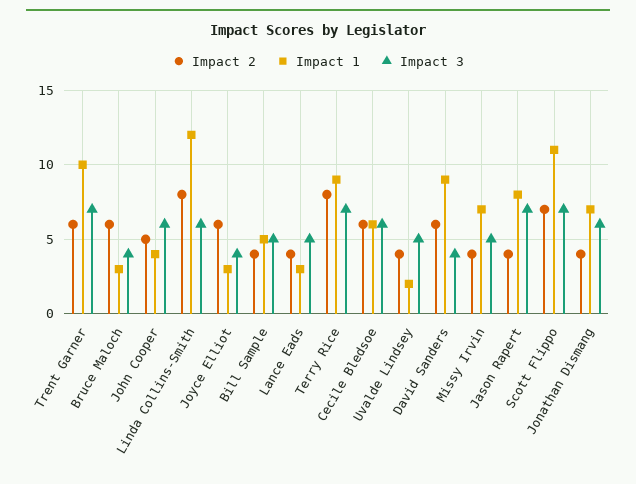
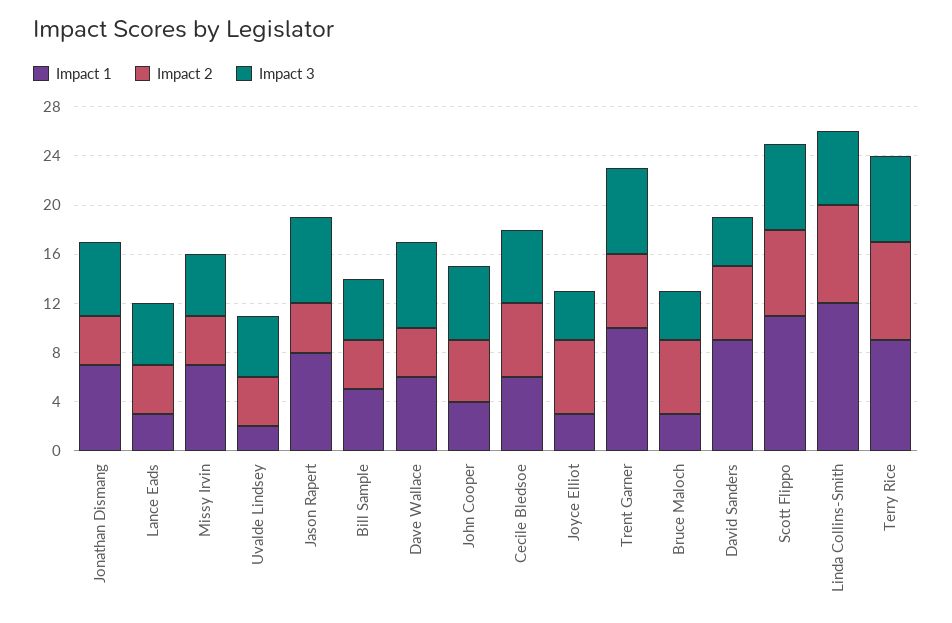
Impact 1, Dave Wallace: none -> 6
Impact 2, Dave Wallace: none -> 4
Impact 3, Dave Wallace: none -> 7

